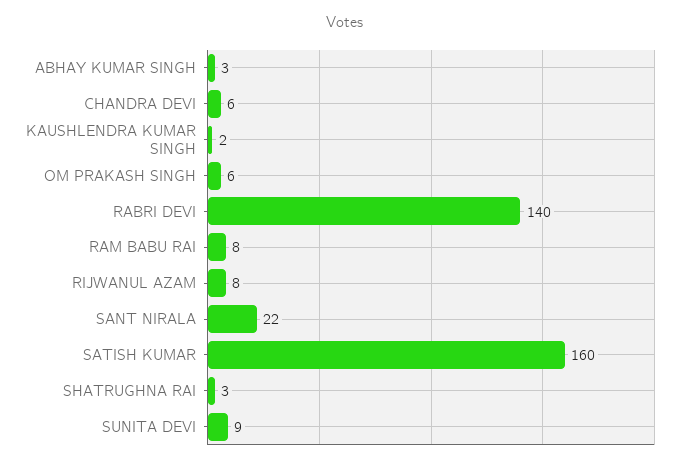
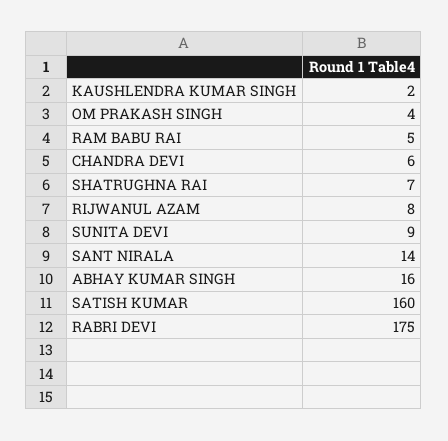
ABHAY KUMAR SINGH: 3 -> 16
OM PRAKASH SINGH: 6 -> 4
RABRI DEVI: 140 -> 175
RAM BABU RAI: 8 -> 5
SANT NIRALA: 22 -> 14
SHATRUGHNA RAI: 3 -> 7

